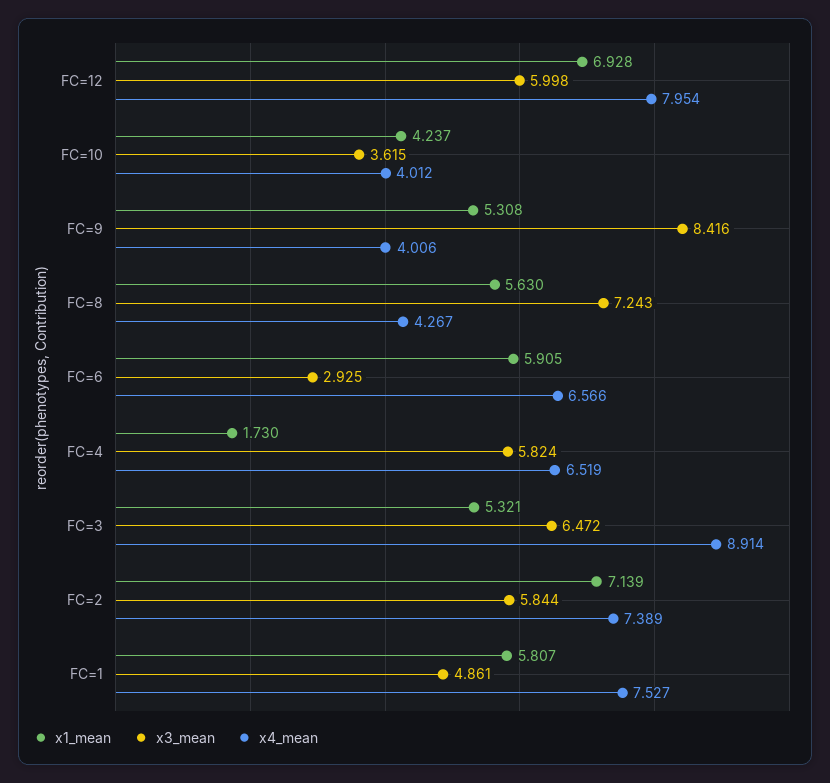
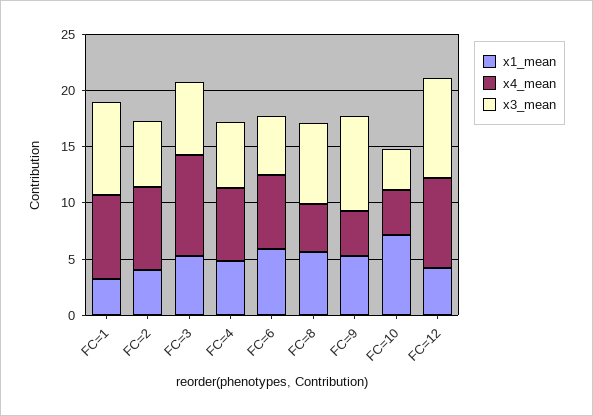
x1_mean, FC=12: 6.928 -> 4
x3_mean, FC=12: 5.998 -> 9
x1_mean, FC=10: 4.237 -> 7
x3_mean, FC=6: 2.925 -> 5
x1_mean, FC=4: 1.73 -> 5
x1_mean, FC=2: 7.139 -> 4
x1_mean, FC=1: 5.807 -> 3
x3_mean, FC=1: 4.861 -> 8

